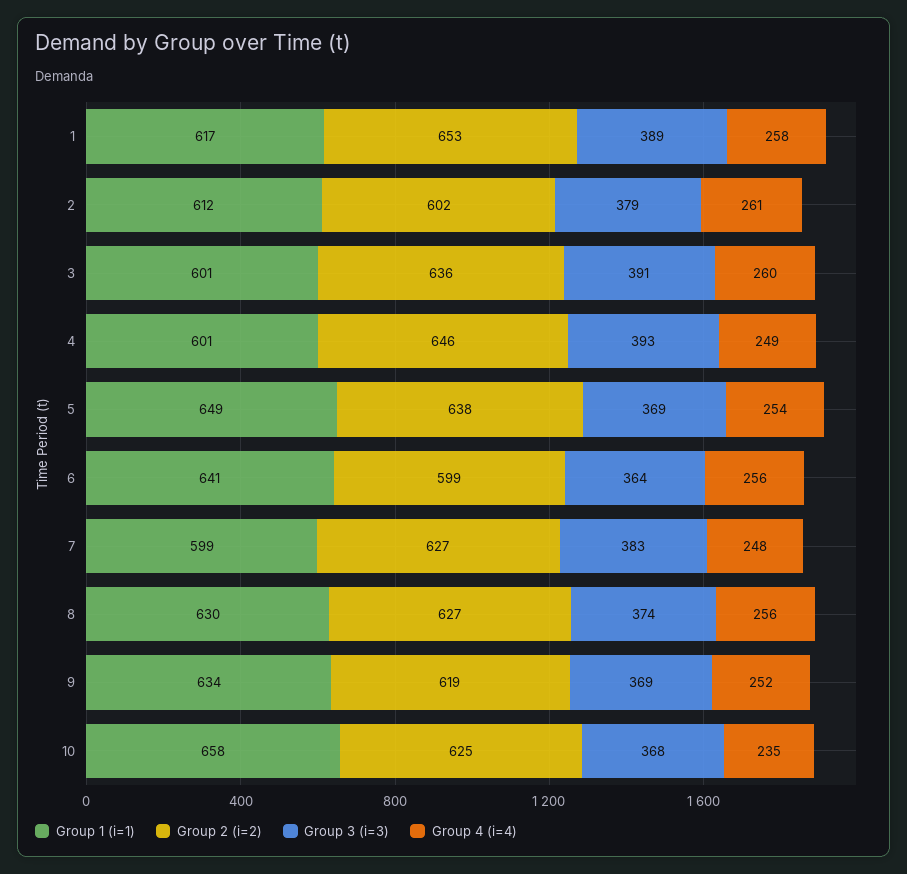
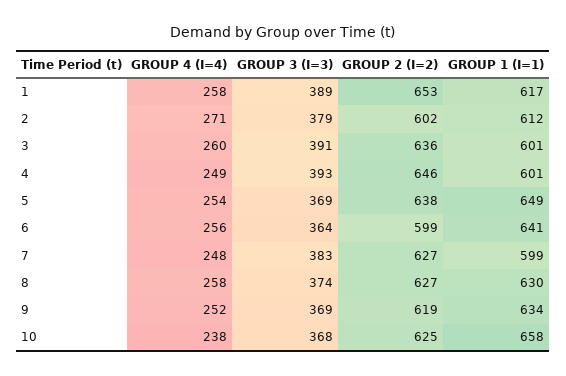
Group 4 (i=4), 2: 261 -> 271
Group 4 (i=4), 8: 256 -> 258
Group 4 (i=4), 10: 235 -> 238

